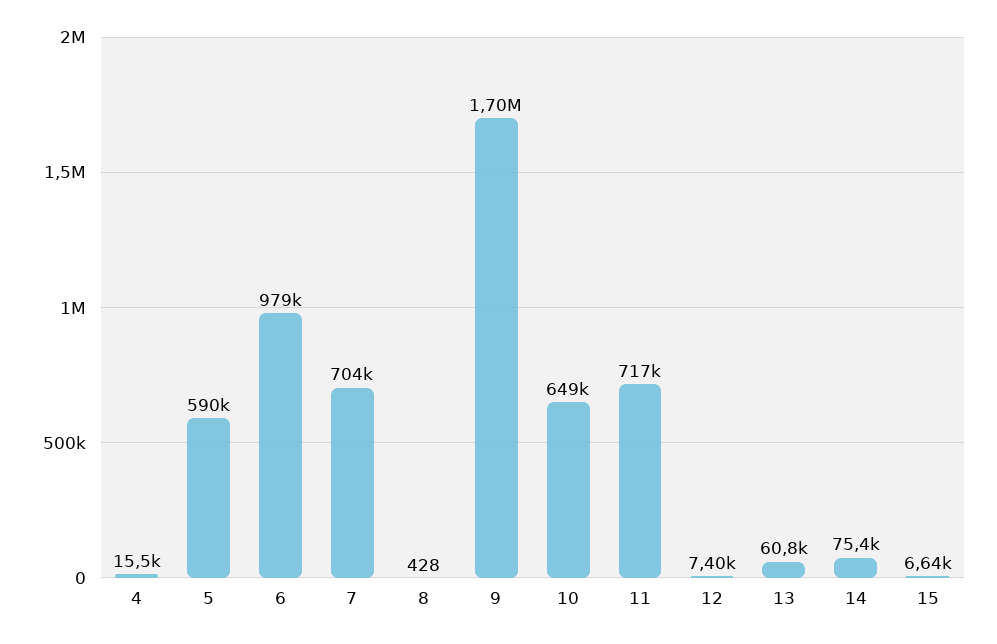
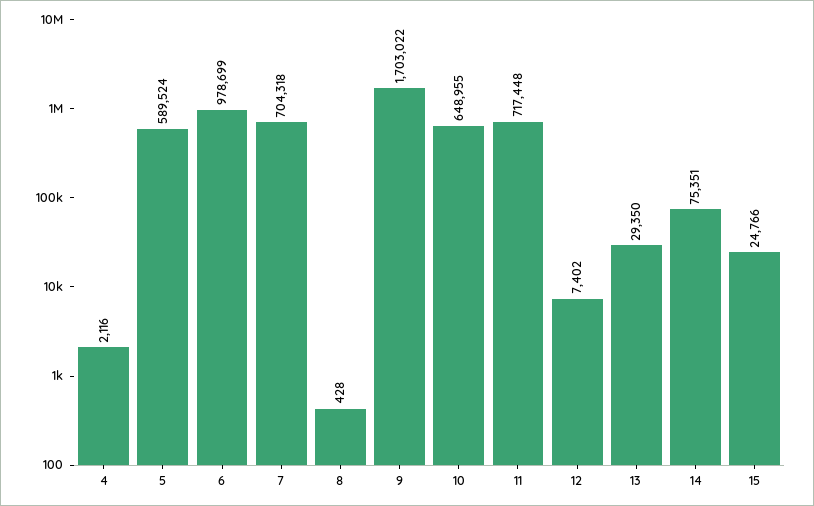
4: 15500 -> 2116
13: 60800 -> 29350
15: 6640 -> 24766

